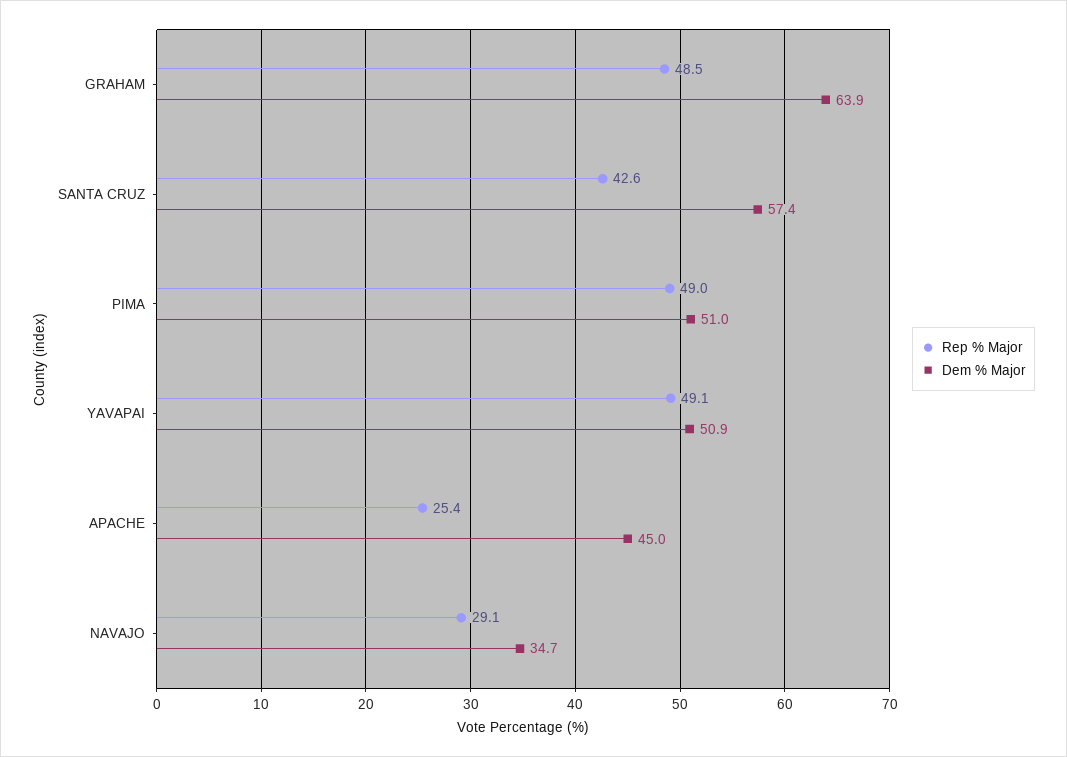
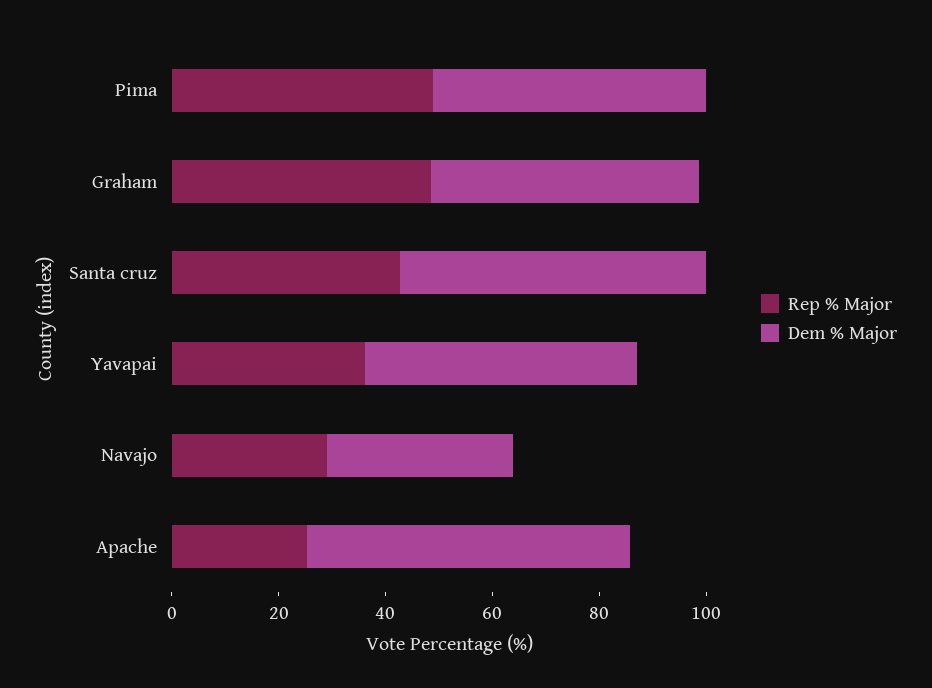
Dem % Major, GRAHAM: 63.9 -> 50
Rep % Major, YAVAPAI: 49.1 -> 35
Dem % Major, APACHE: 45 -> 60

